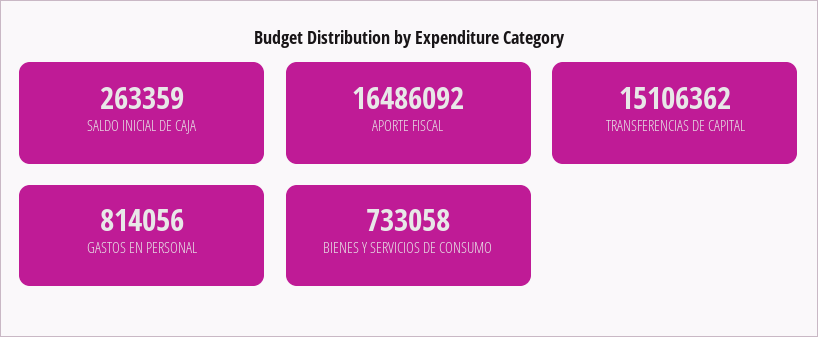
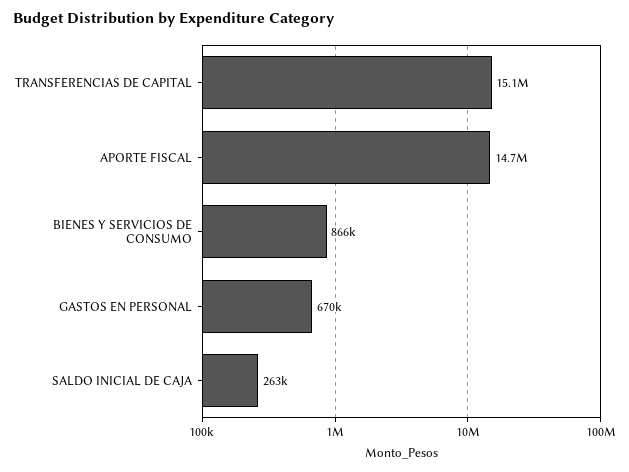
APORTE FISCAL: 16486092 -> 14700000
GASTOS EN PERSONAL: 814056 -> 670000
BIENES Y SERVICIOS DE CONSUMO: 733058 -> 866000

